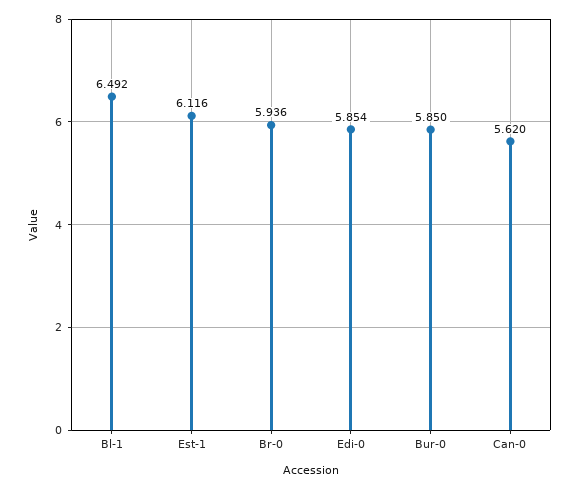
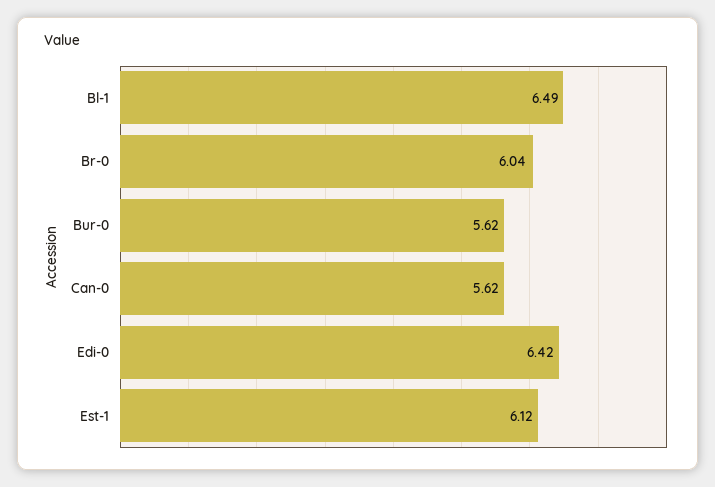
Br-0: 5.936 -> 6.04
Edi-0: 5.854 -> 6.42
Bur-0: 5.85 -> 5.62

